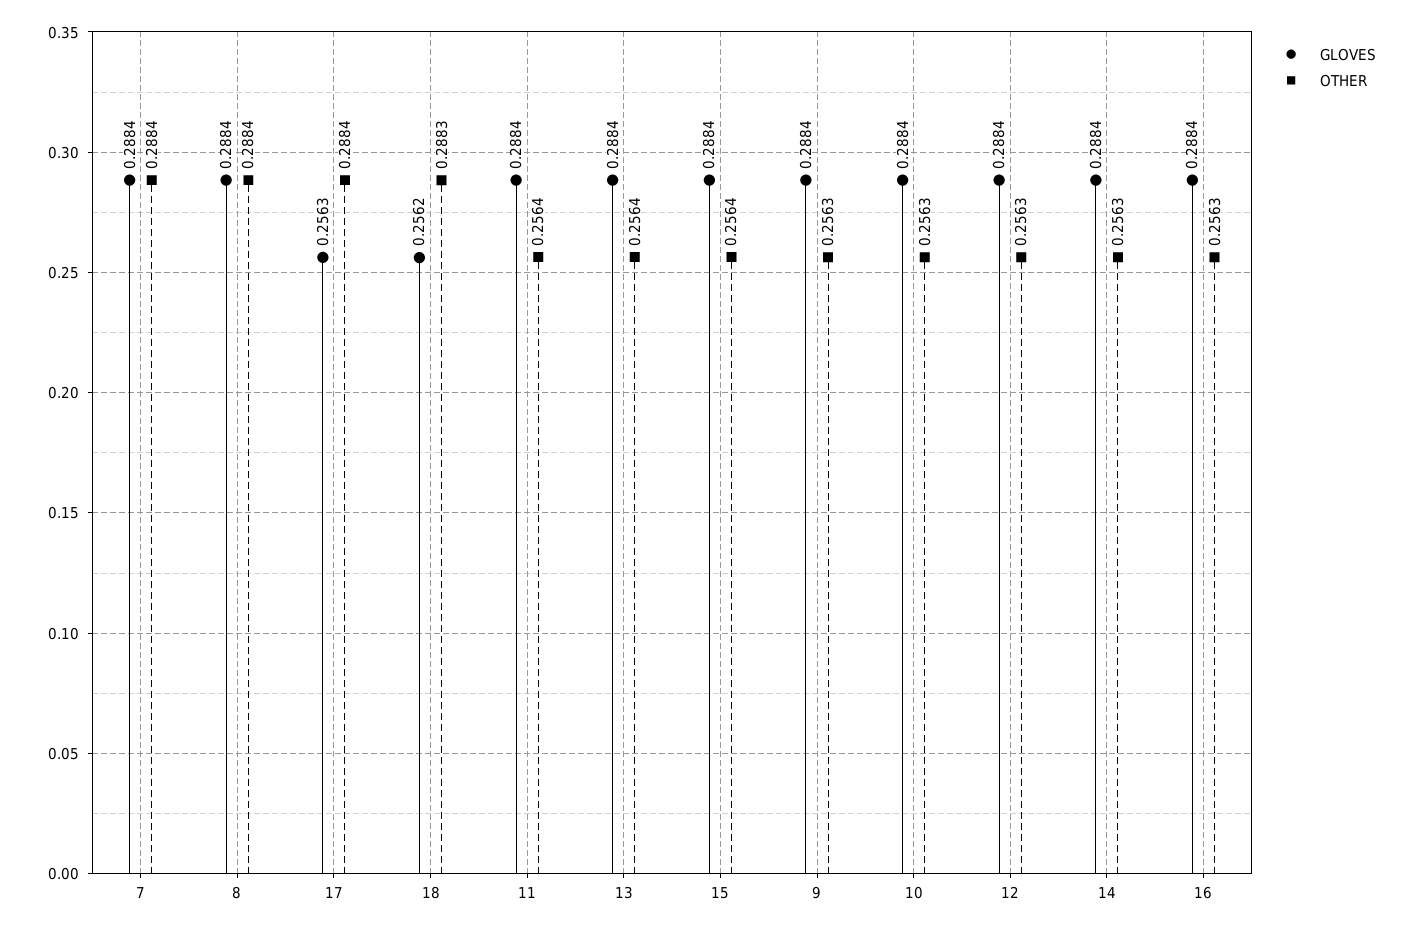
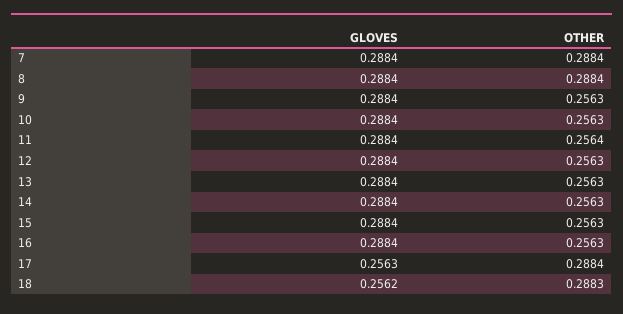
OTHER, 13: 0.2564 -> 0.2563
OTHER, 15: 0.2564 -> 0.2563

